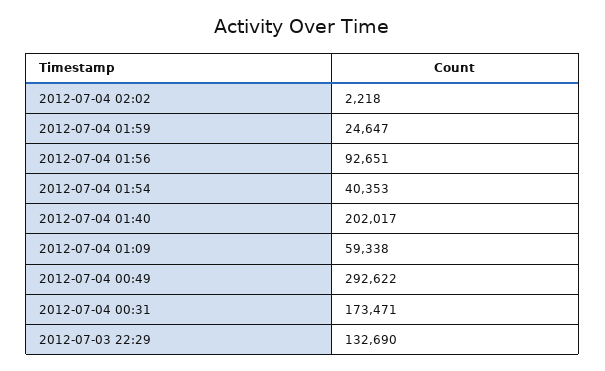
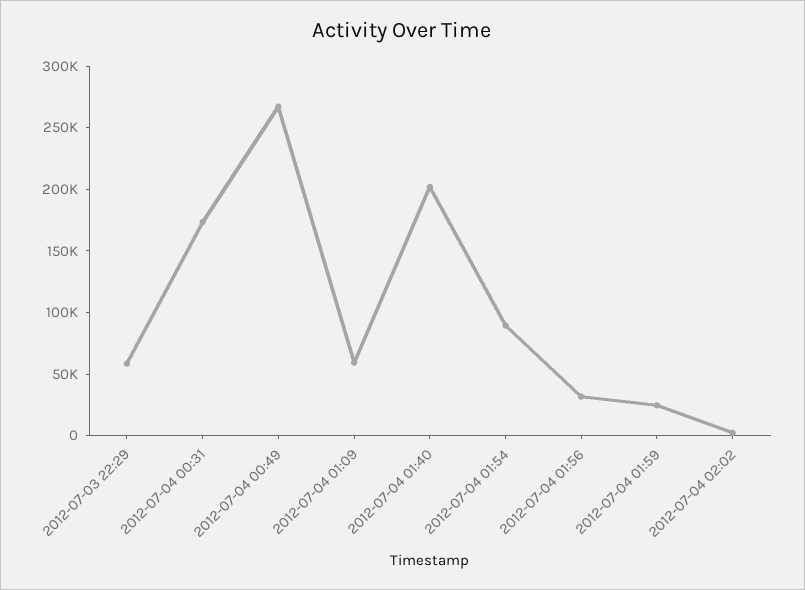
2012-07-04 01:56: 92651 -> 30000
2012-07-04 01:54: 40353 -> 90000
2012-07-04 00:49: 292622 -> 270000
2012-07-03 22:29: 132690 -> 60000

